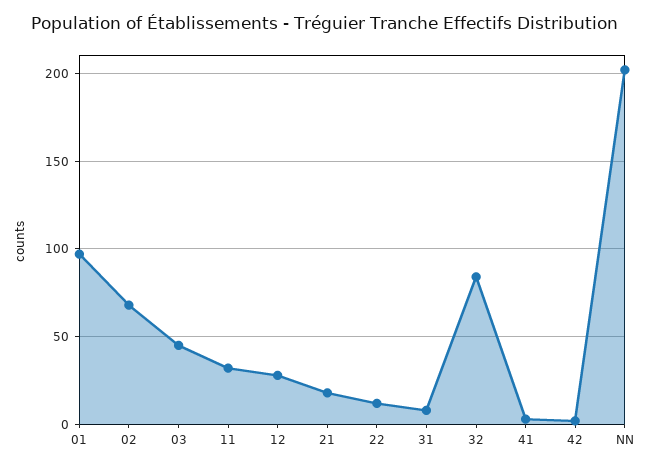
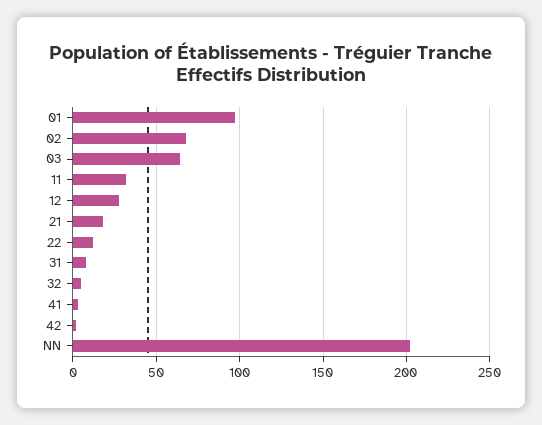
03: 45 -> 65
32: 85 -> 5

